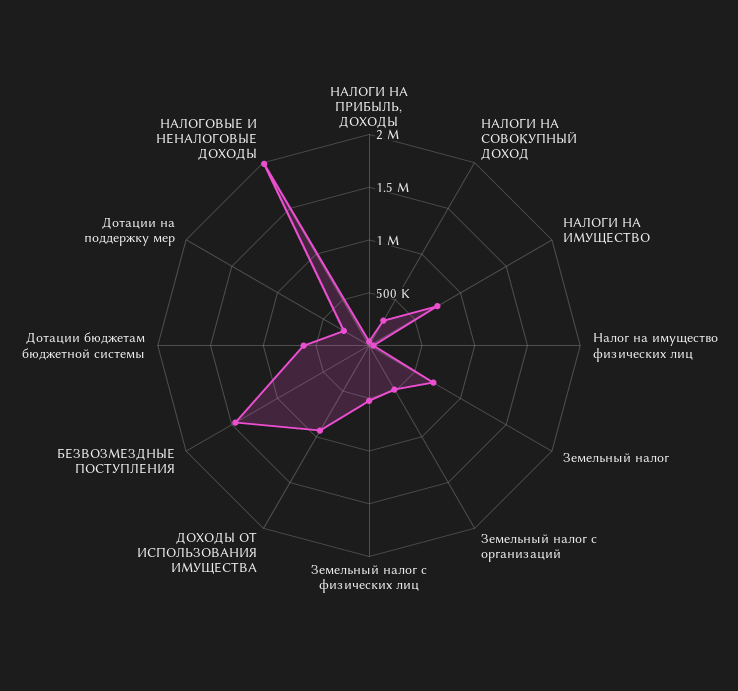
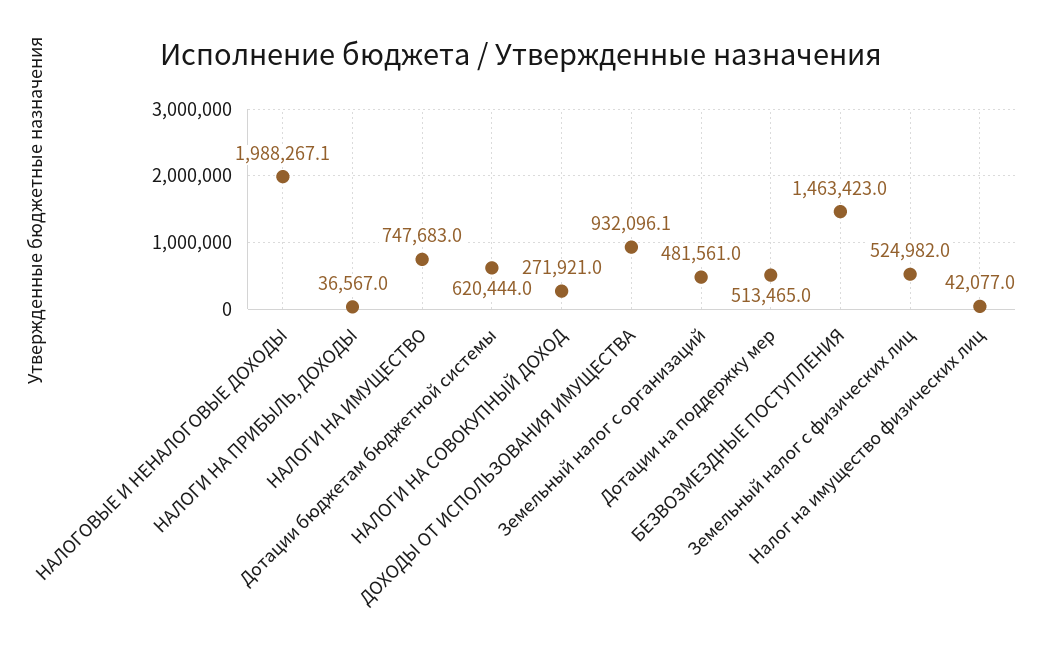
Земельный налог: 700000 -> none
Дотации на поддержку мер: 300000 -> 513465

